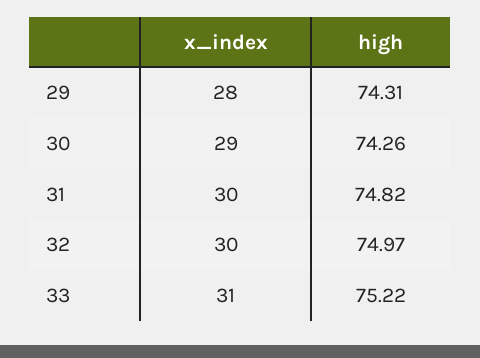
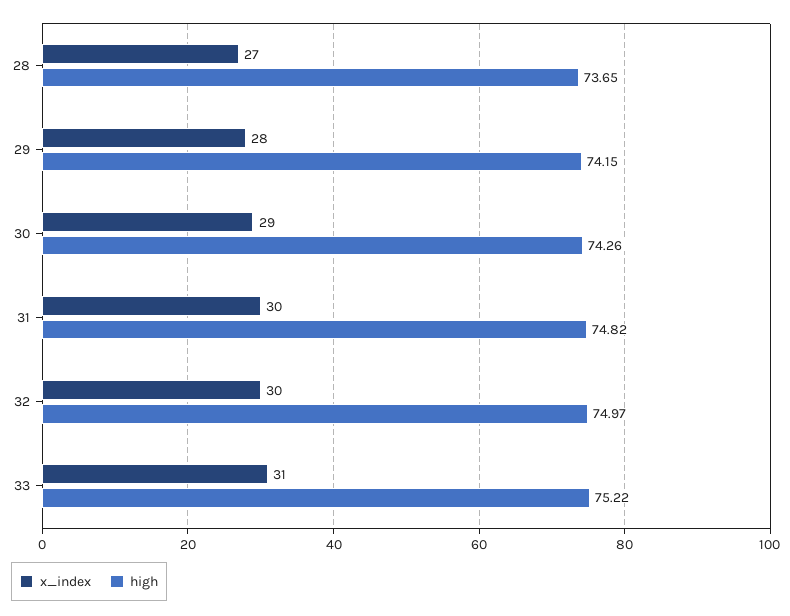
high, 29: 74.31 -> 74.15
x_index, 28: none -> 27
high, 28: none -> 73.65

